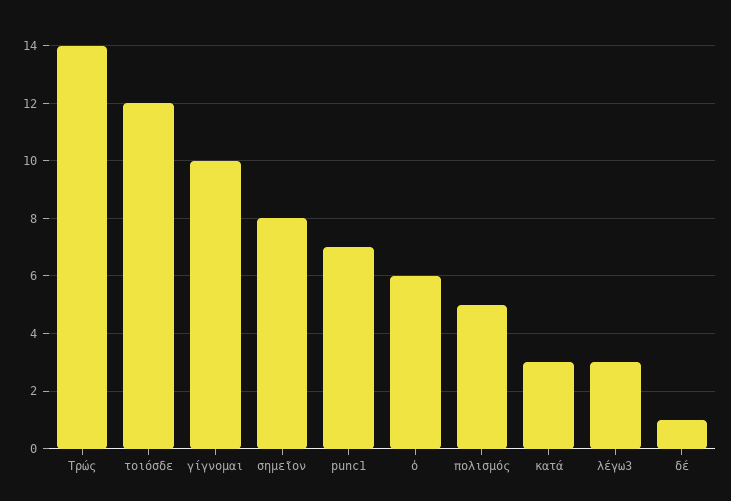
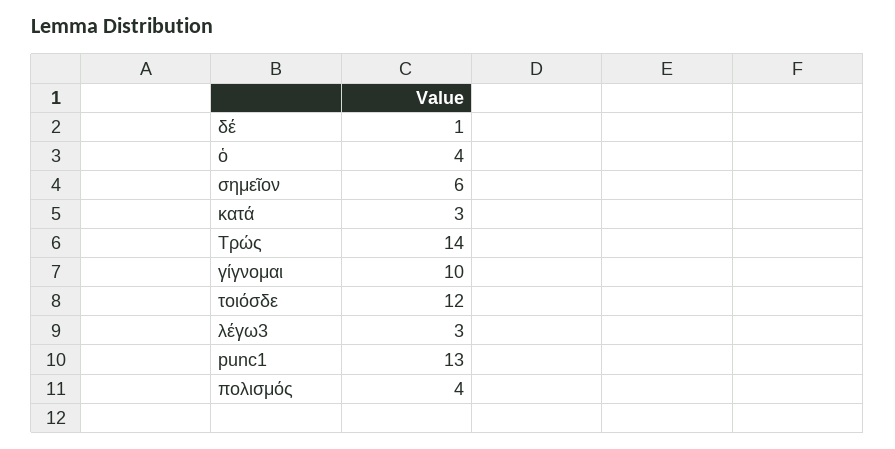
σημεῖον: 8 -> 6
punc1: 7 -> 13
ὁ: 6 -> 4
πολισμός: 5 -> 4

